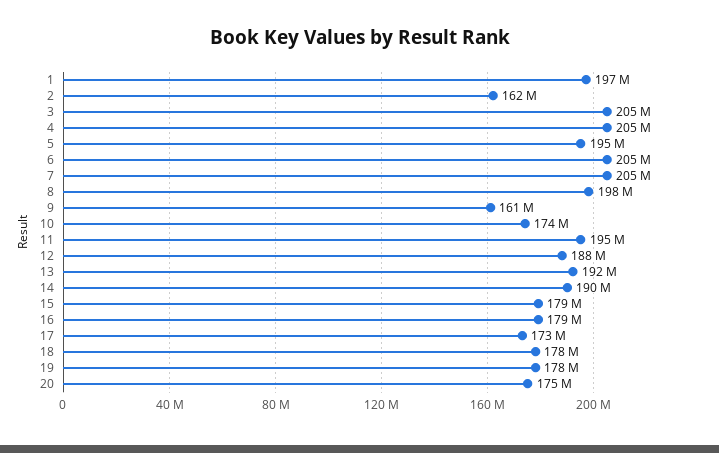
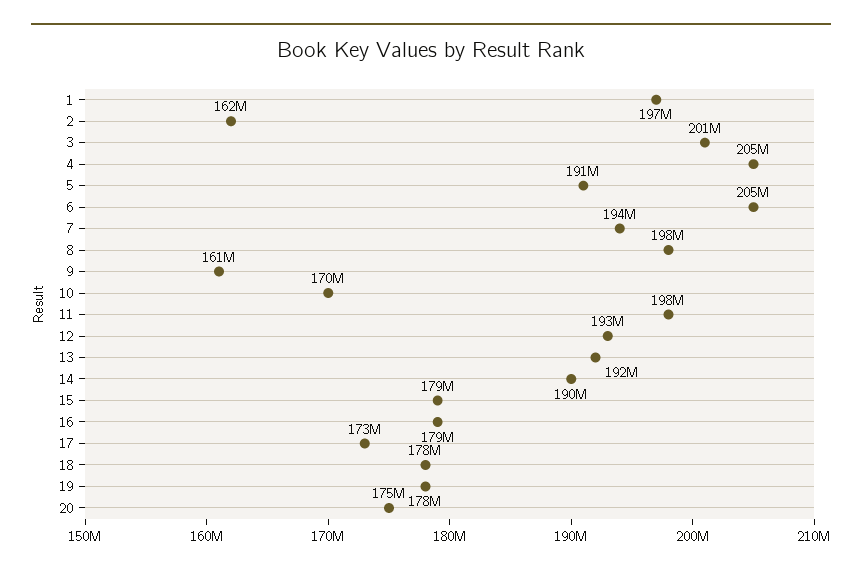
3: 205000000 -> 201000000
5: 195000000 -> 191000000
7: 205000000 -> 194000000
10: 174000000 -> 170000000
11: 195000000 -> 198000000
12: 188000000 -> 193000000

